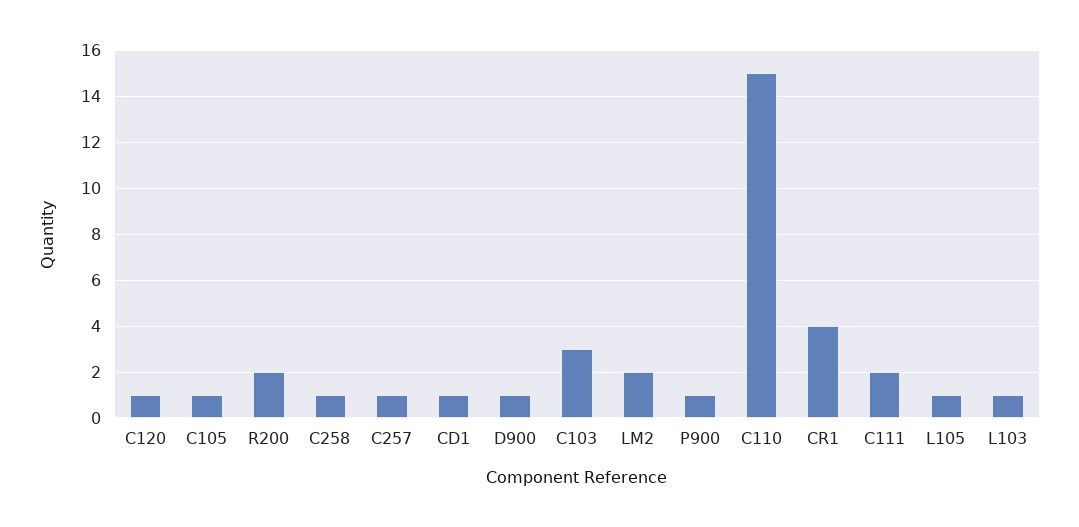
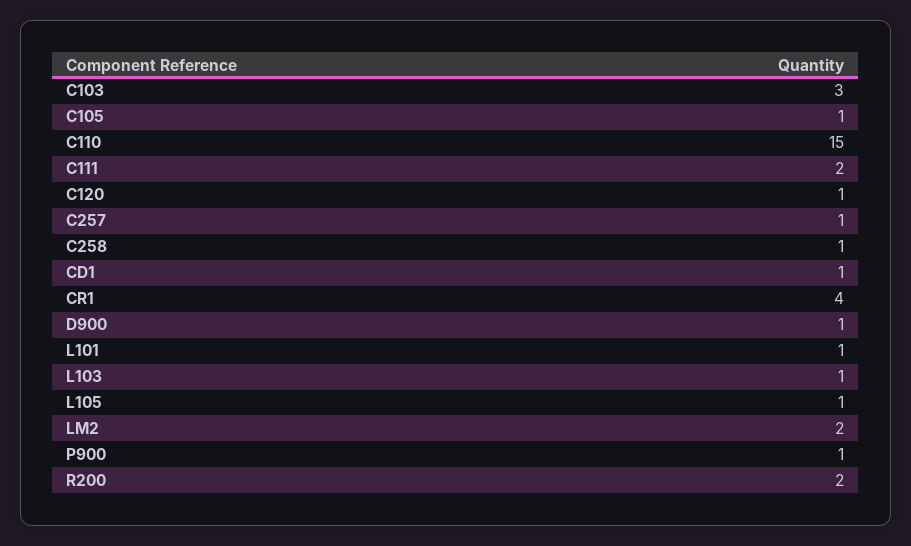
L101: none -> 1

